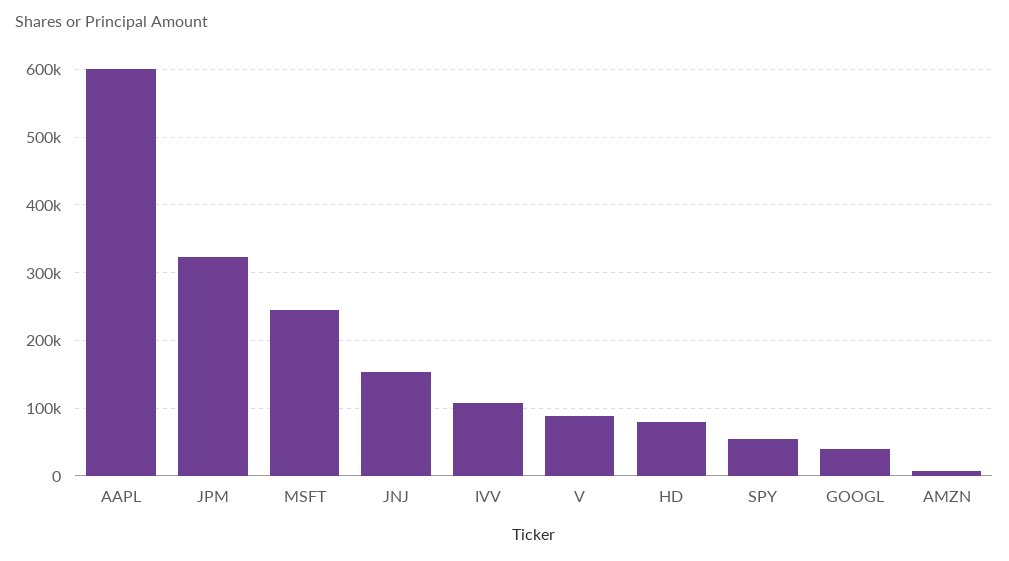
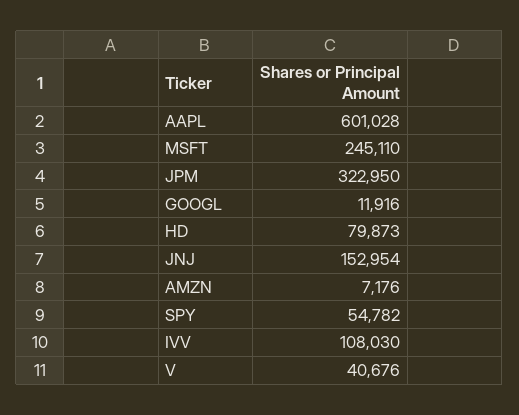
V: 90000 -> 40676
GOOGL: 40000 -> 11916

